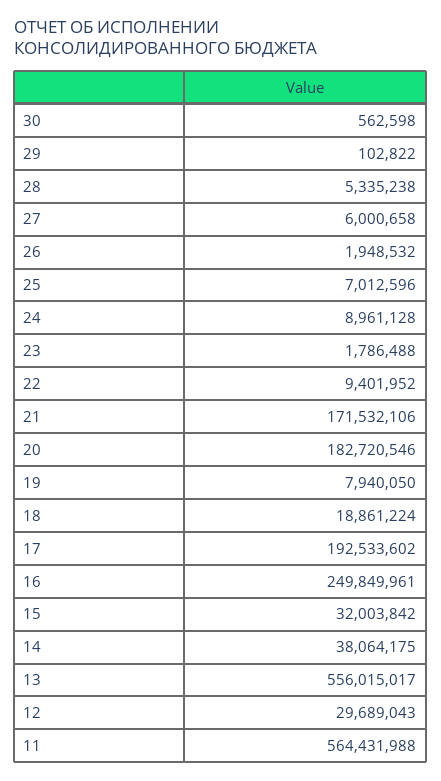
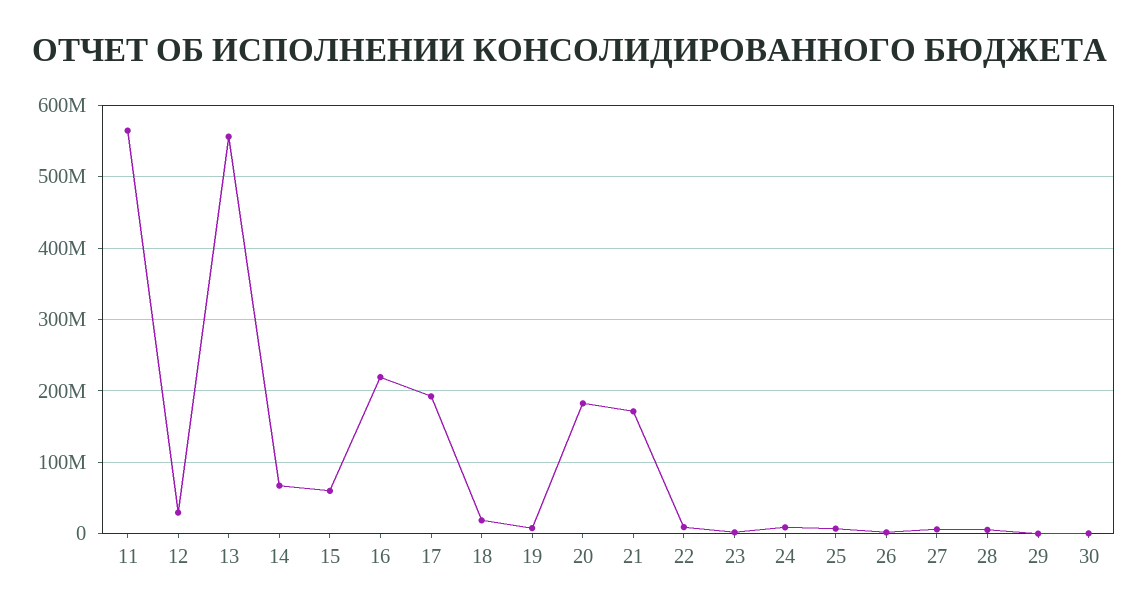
16: 249849961 -> 220000000
15: 32003842 -> 60000000
14: 38064175 -> 70000000

